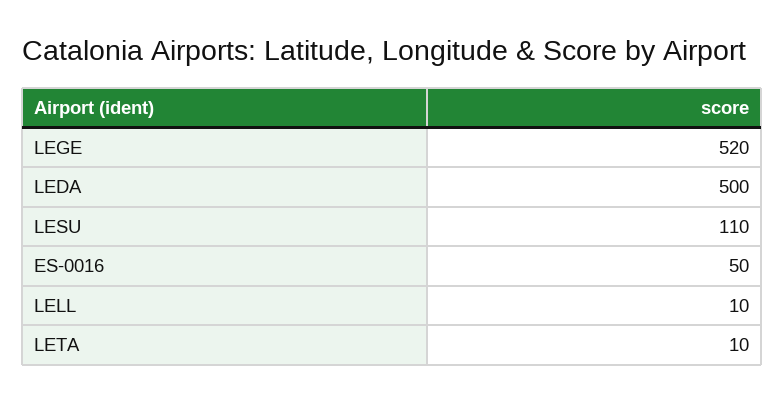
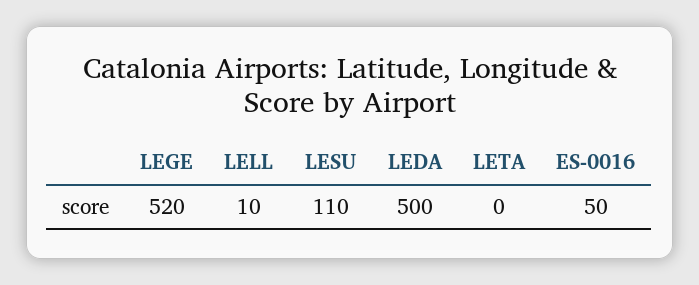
LETA: 10 -> 0

